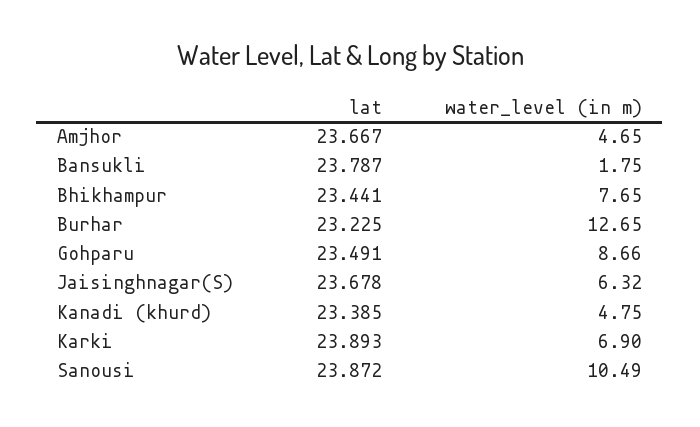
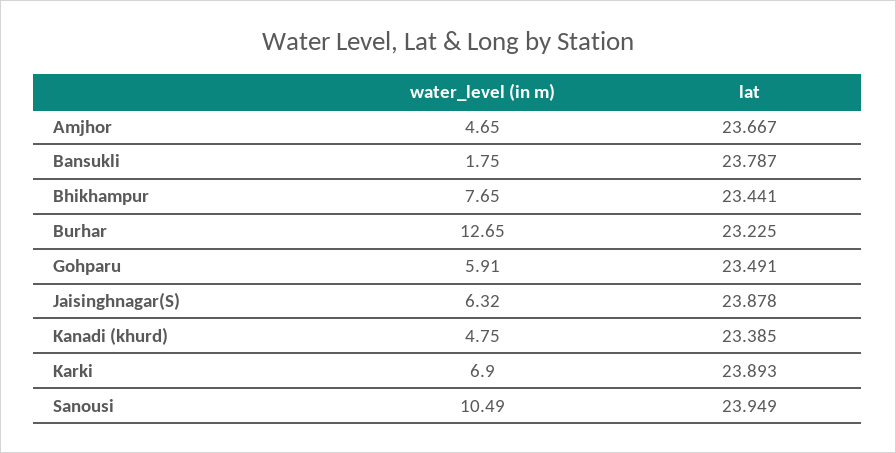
water_level (in m), Gohparu: 8.66 -> 5.91
lat, Jaisinghnagar(S): 23.678 -> 23.878
lat, Sanousi: 23.872 -> 23.949

